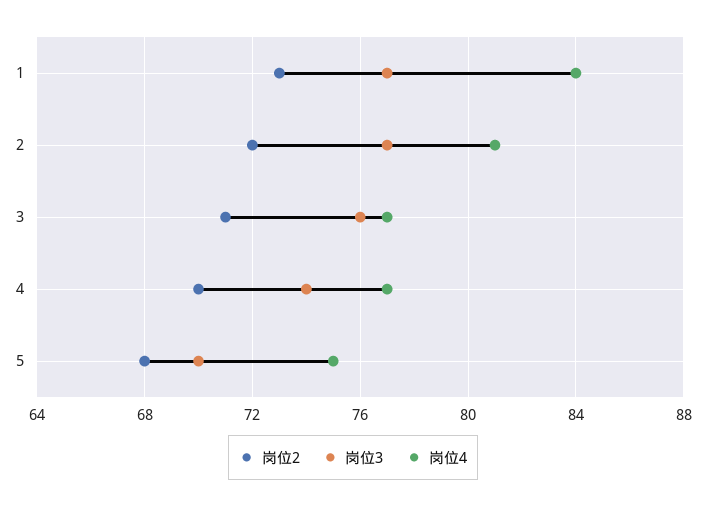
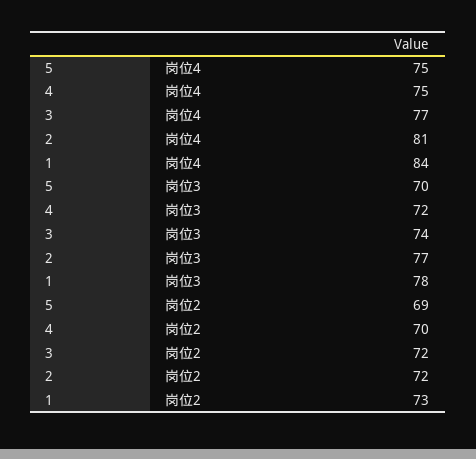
岗位3, 1: 77 -> 78
岗位2, 3: 71 -> 72
岗位3, 3: 76 -> 74
岗位3, 4: 74 -> 72
岗位4, 4: 77 -> 75
岗位2, 5: 68 -> 69

